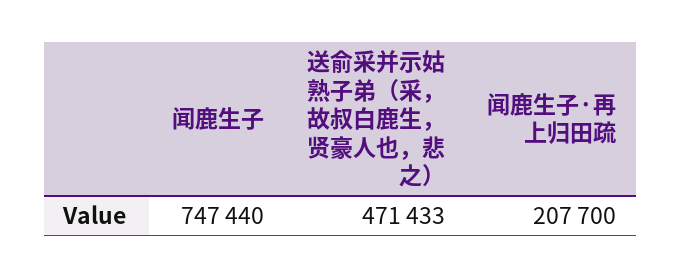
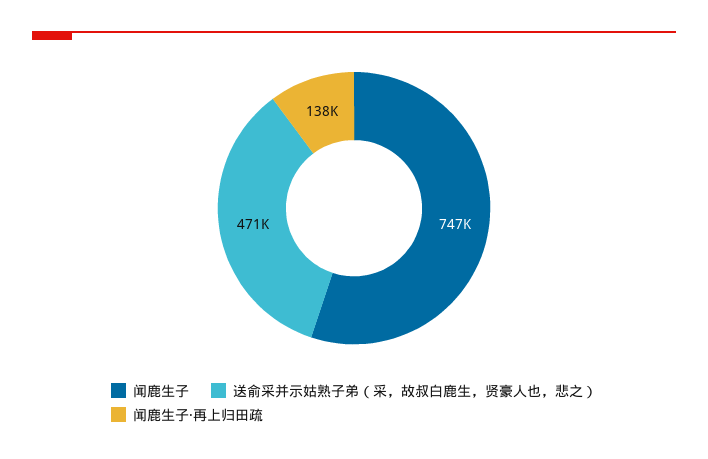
闻鹿生子·再上归田疏: 207700 -> 138000

